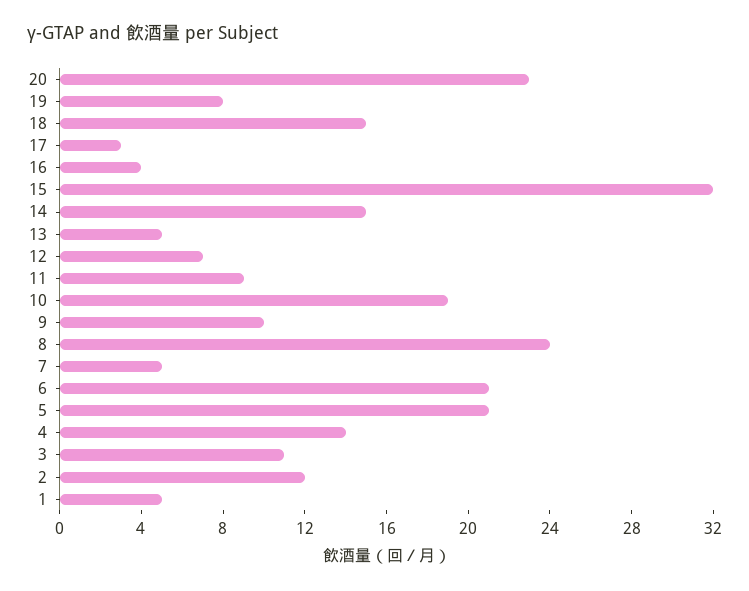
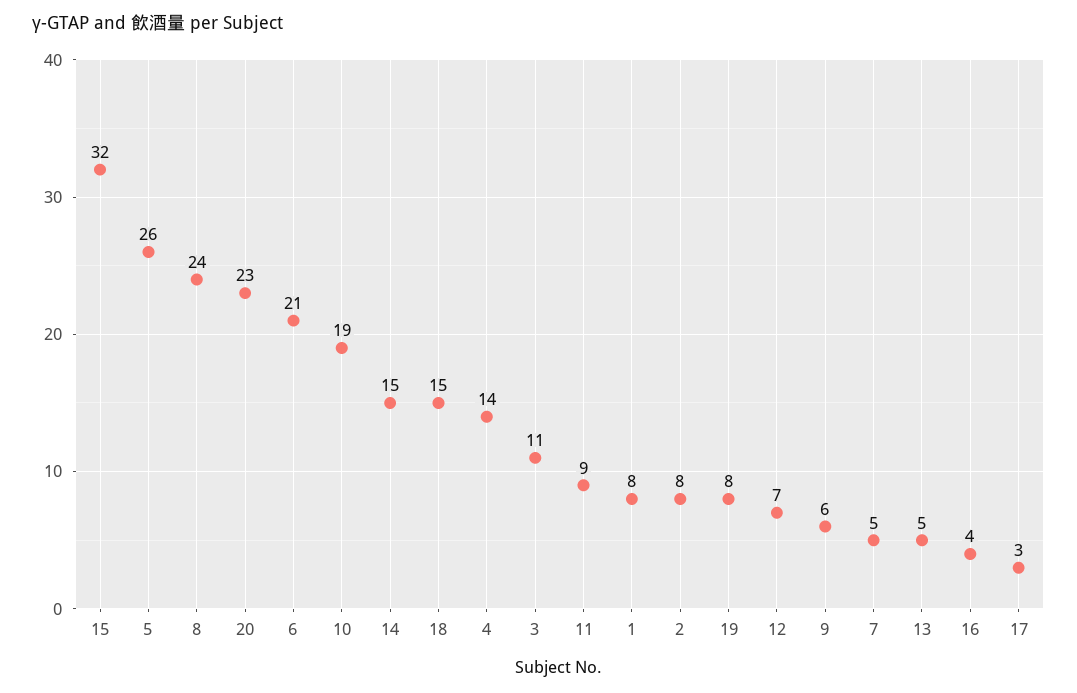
9: 10 -> 6
5: 21 -> 26
2: 12 -> 8
1: 5 -> 8

